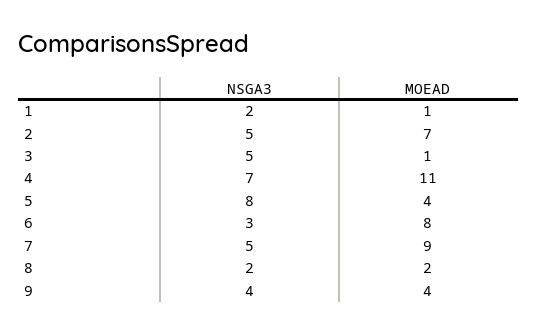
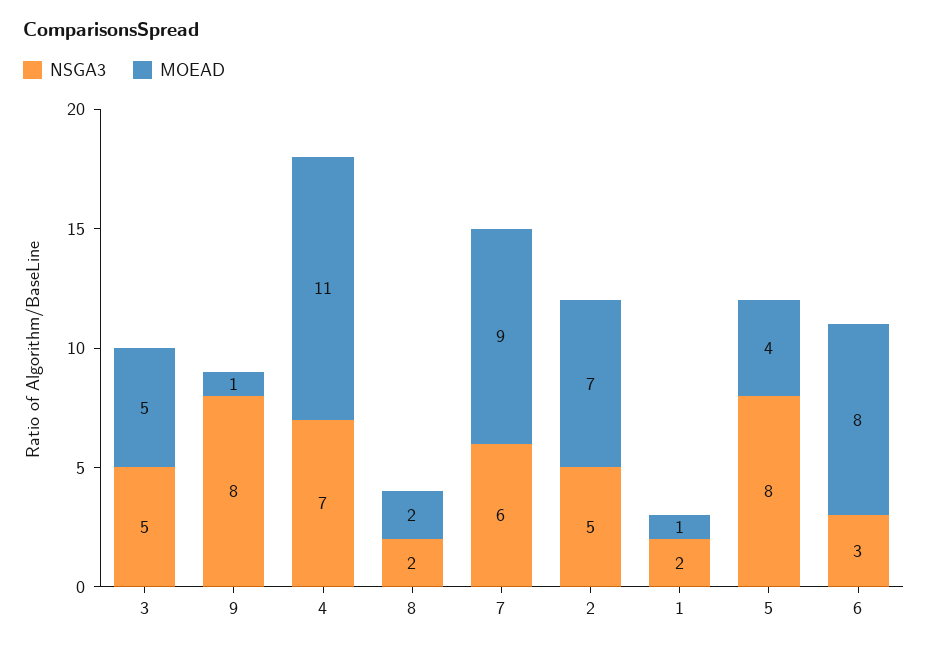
MOEAD, 3: 1 -> 5
NSGA3, 7: 5 -> 6
NSGA3, 9: 4 -> 8
MOEAD, 9: 4 -> 1

